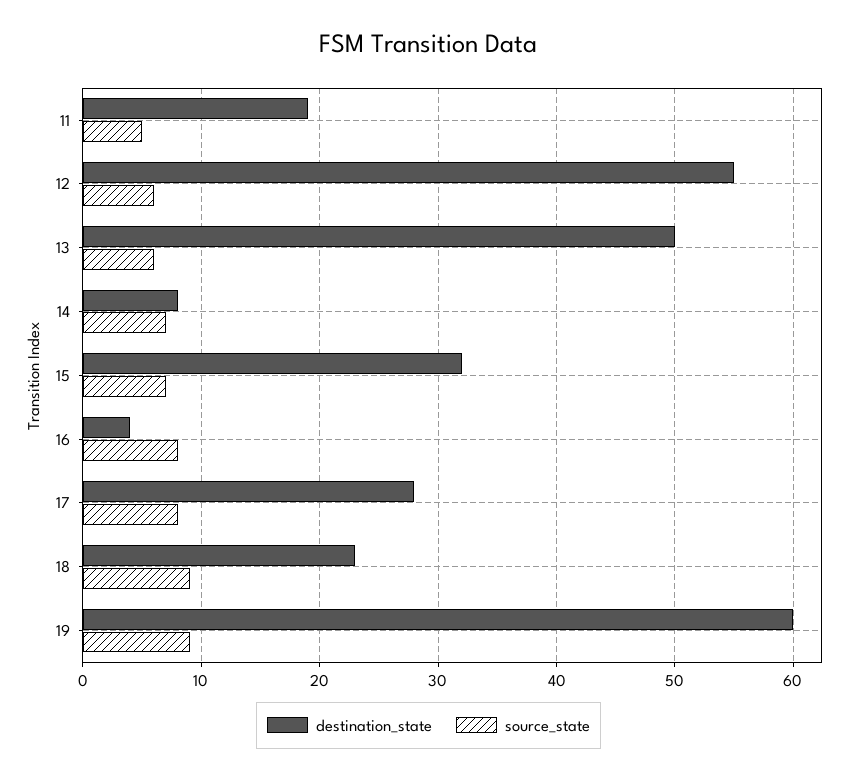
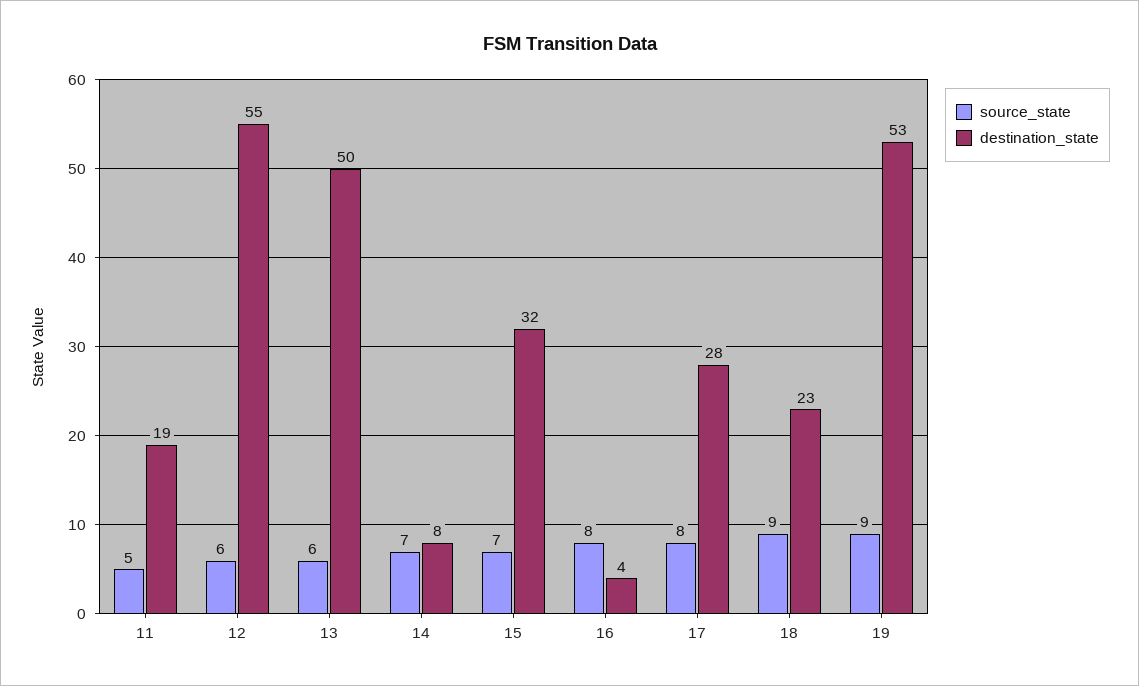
destination_state, 19: 60 -> 53

